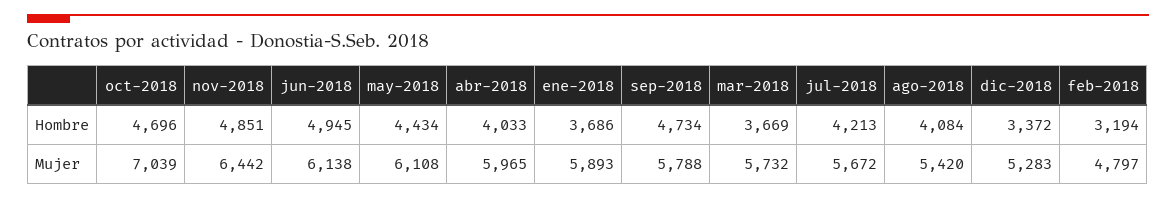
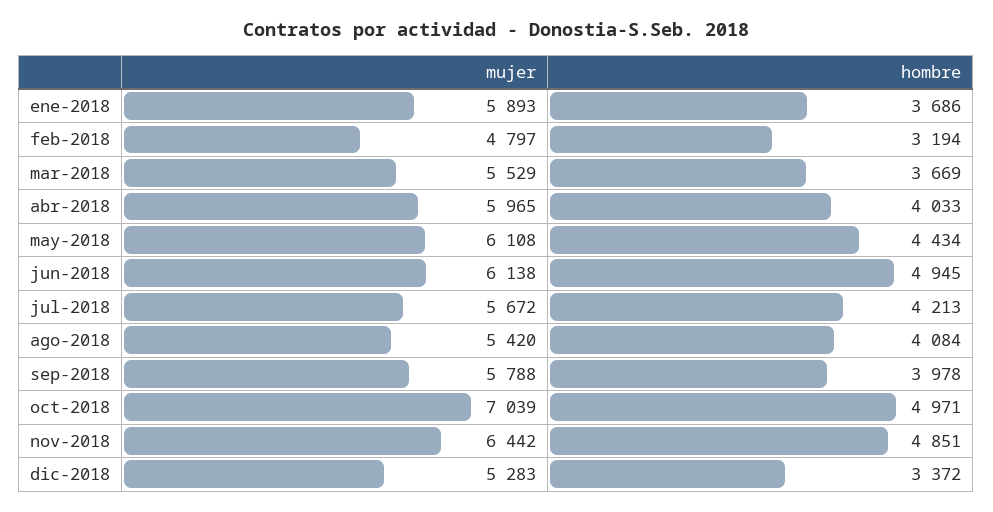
oct-2018, Hombre: 4696 -> 4971
sep-2018, Hombre: 4734 -> 3978
mar-2018, Mujer: 5732 -> 5529

